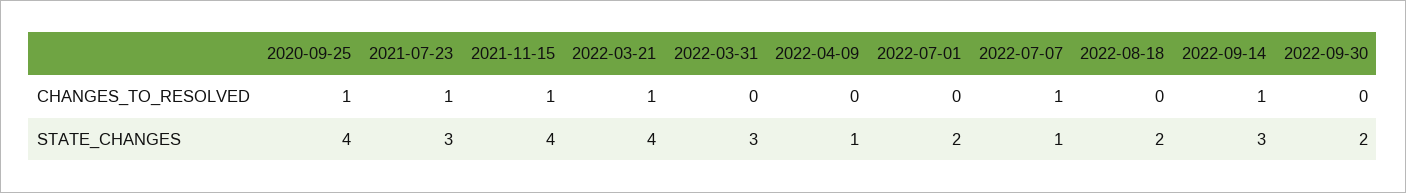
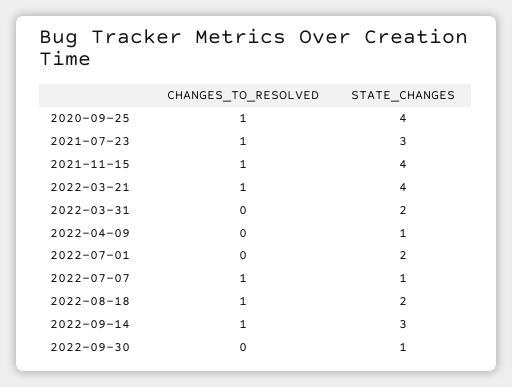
2022-08-18, CHANGES_TO_RESOLVED: 0 -> 1
2022-03-31, STATE_CHANGES: 3 -> 2
2022-09-30, STATE_CHANGES: 2 -> 1

